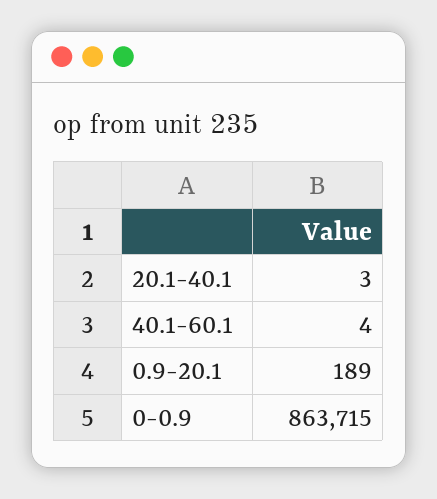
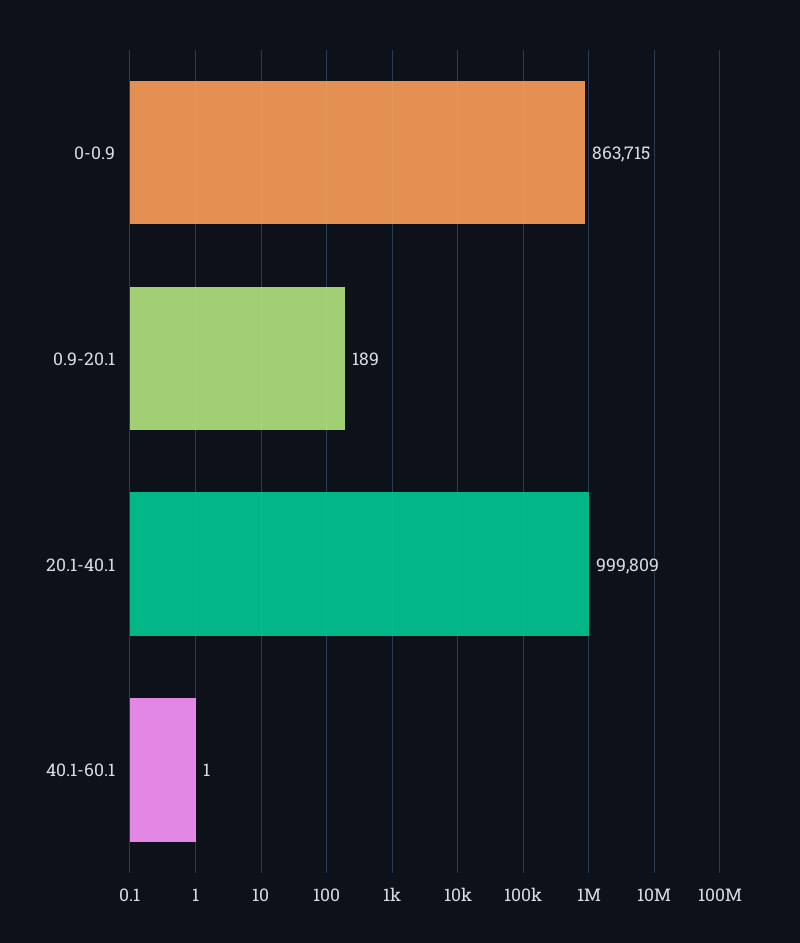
20.1-40.1: 3 -> 999809
40.1-60.1: 4 -> 1

